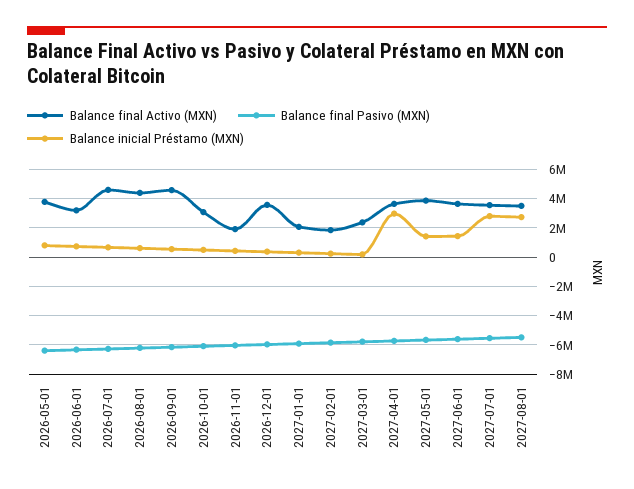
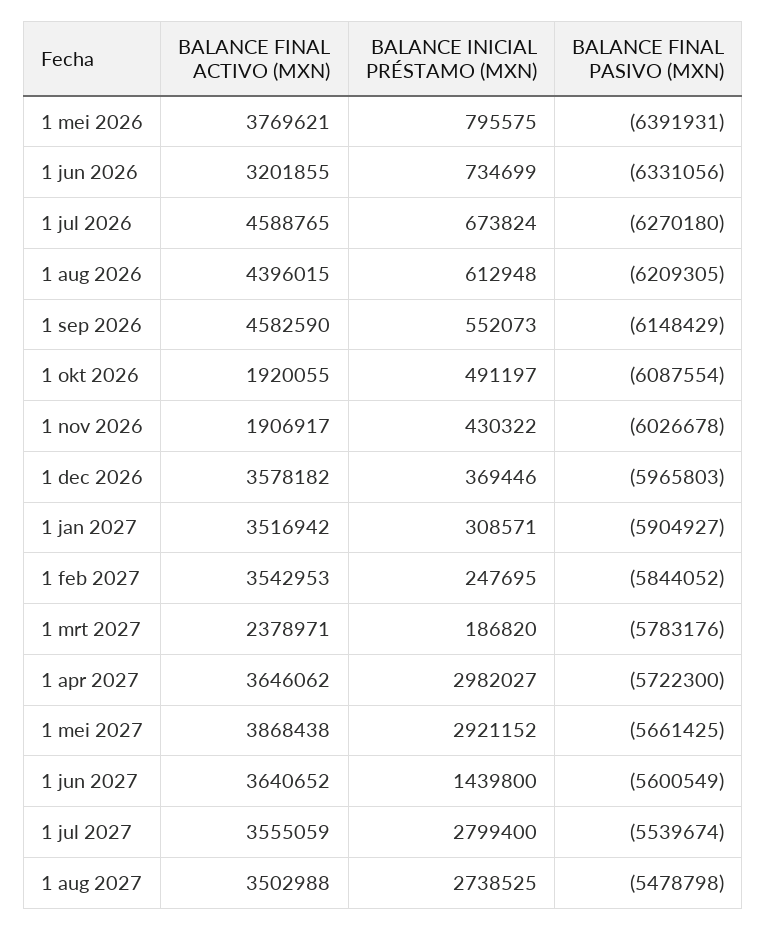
Balance final Activo (MXN), 2026-10-01: 3000000 -> 1920055
Balance final Activo (MXN), 2027-01-01: 2000000 -> 3516942
Balance final Activo (MXN), 2027-02-01: 2000000 -> 3542953
Balance inicial Préstamo (MXN), 2027-05-01: 1500000 -> 2921152

